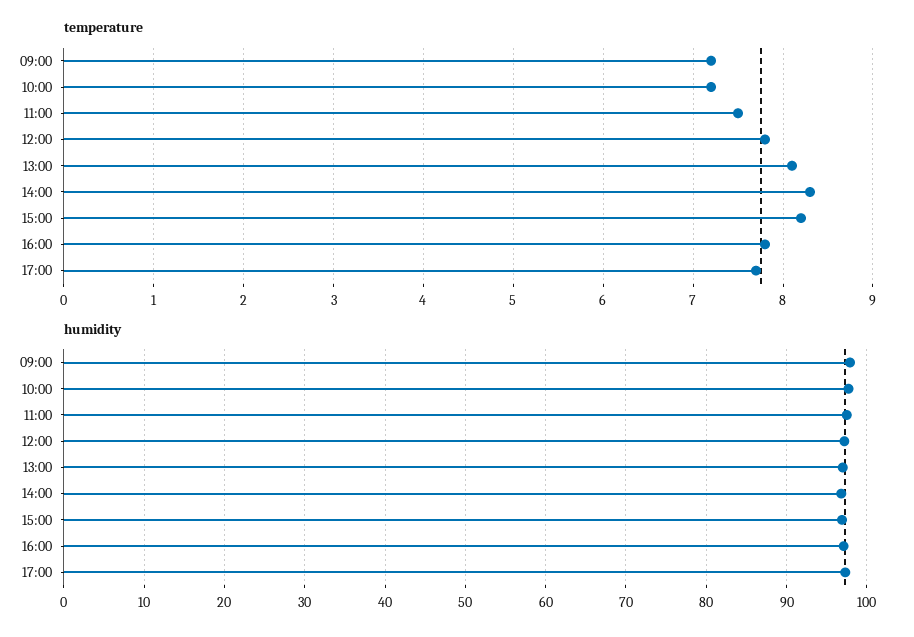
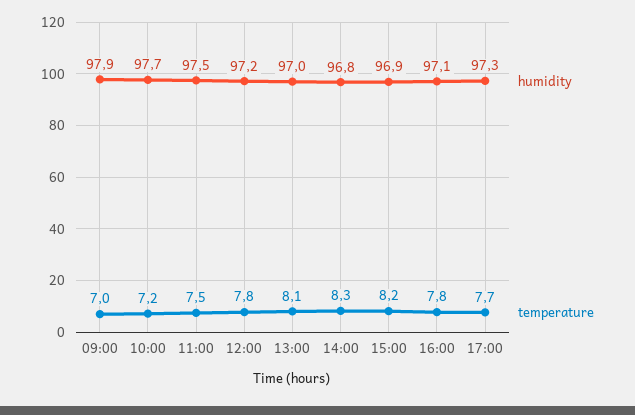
temperature, 09:00: 7.2 -> 7

